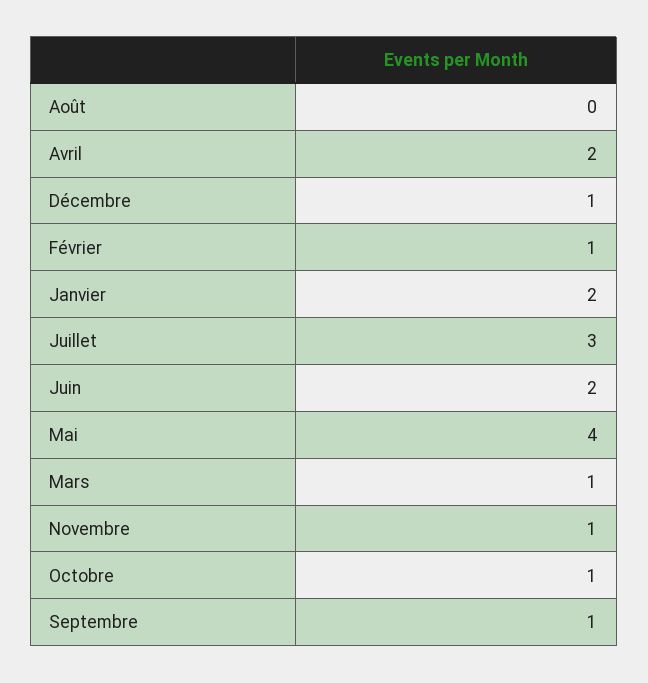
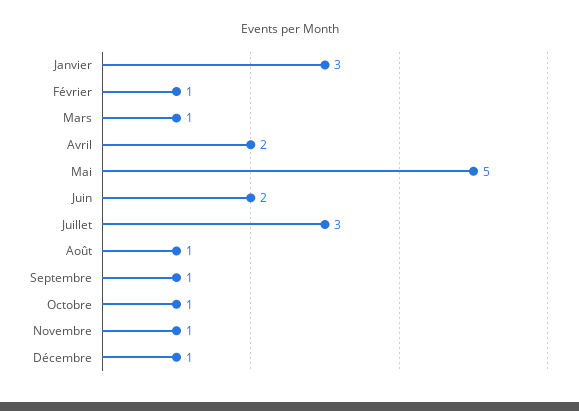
Août: 0 -> 1
Janvier: 2 -> 3
Mai: 4 -> 5

